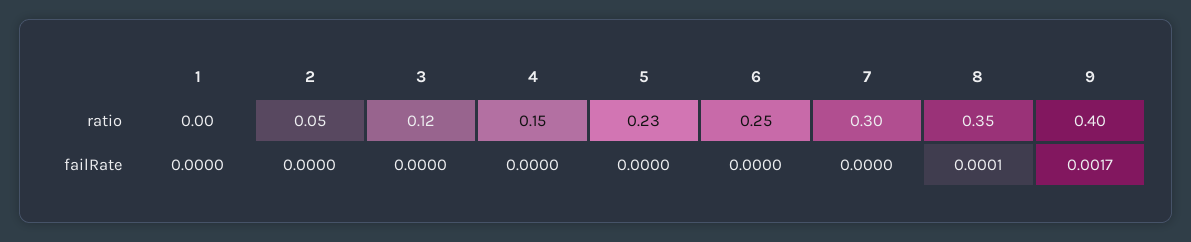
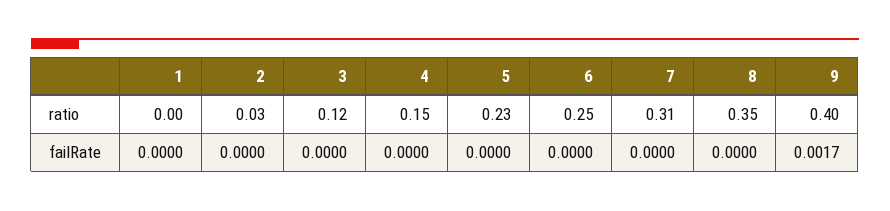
2, ratio: 0.05 -> 0.03
7, ratio: 0.3 -> 0.31
8, failRate: 0.0001 -> 0

